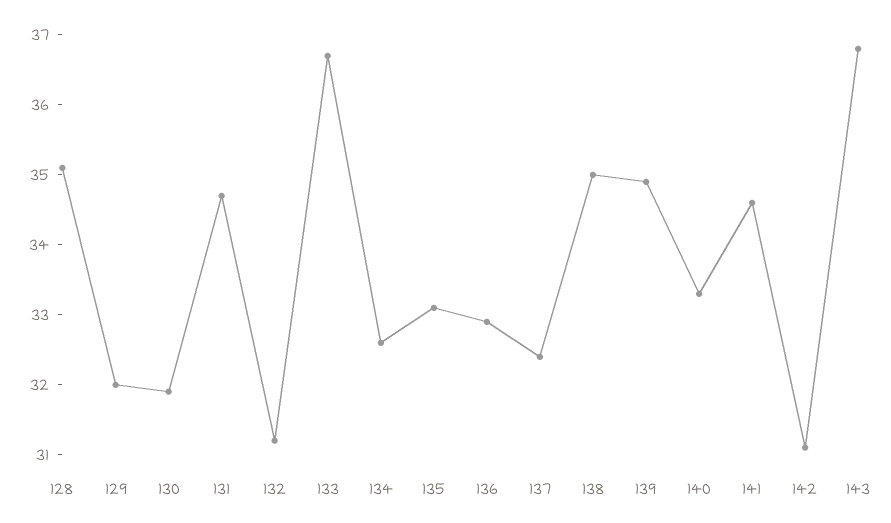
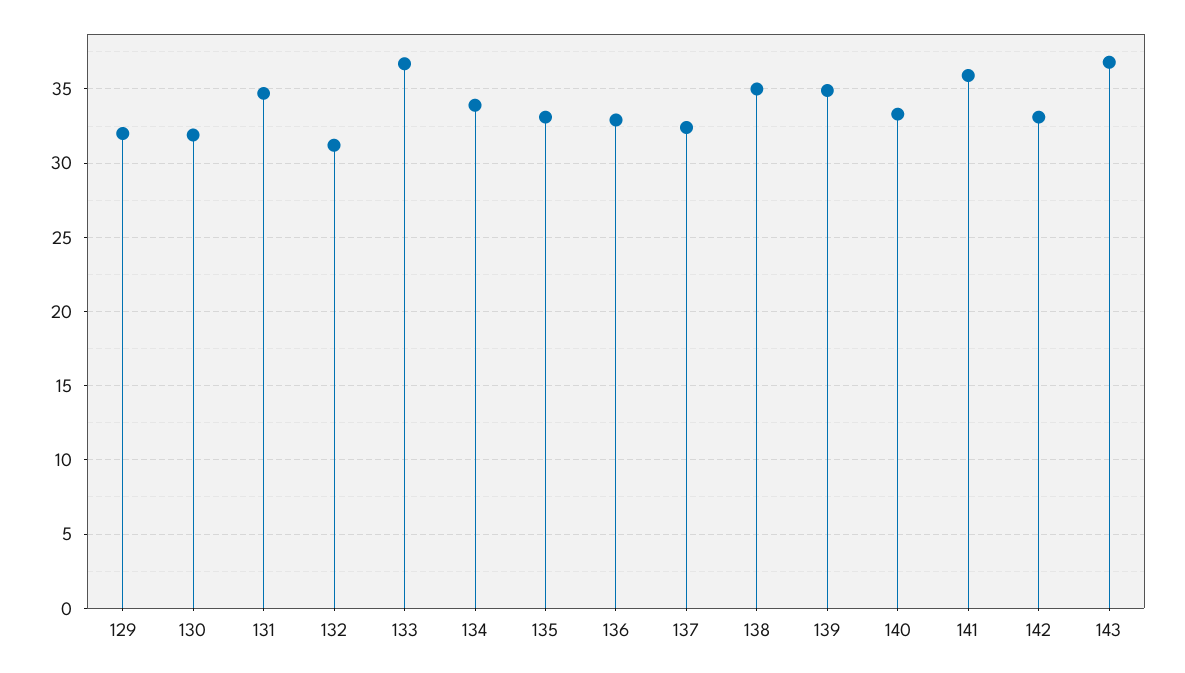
128: 35 -> none
134: 32.5 -> 34
141: 34.5 -> 36
142: 31 -> 33

